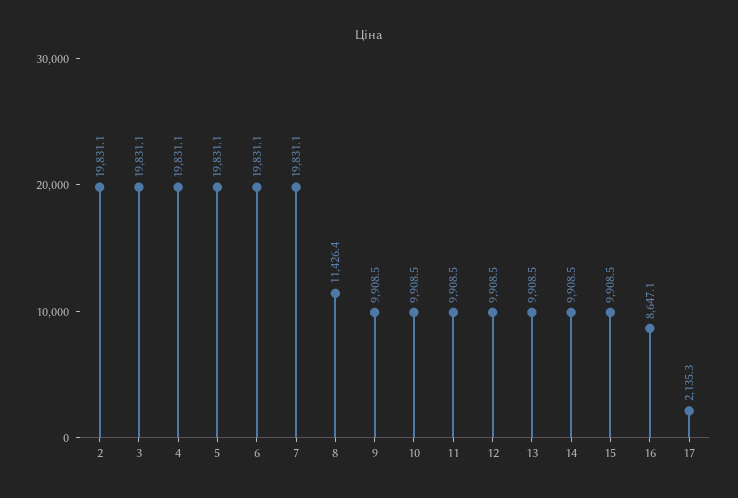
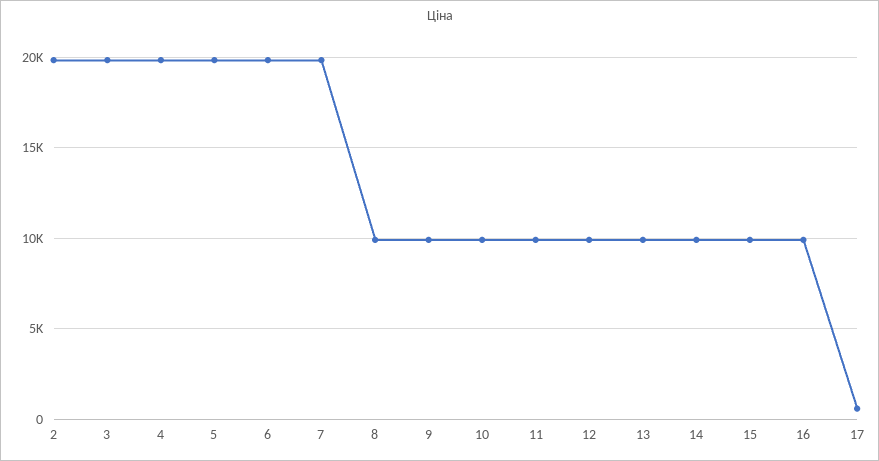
8: 11426.4 -> 10000
16: 8647.1 -> 10000
17: 2135.3 -> 500

